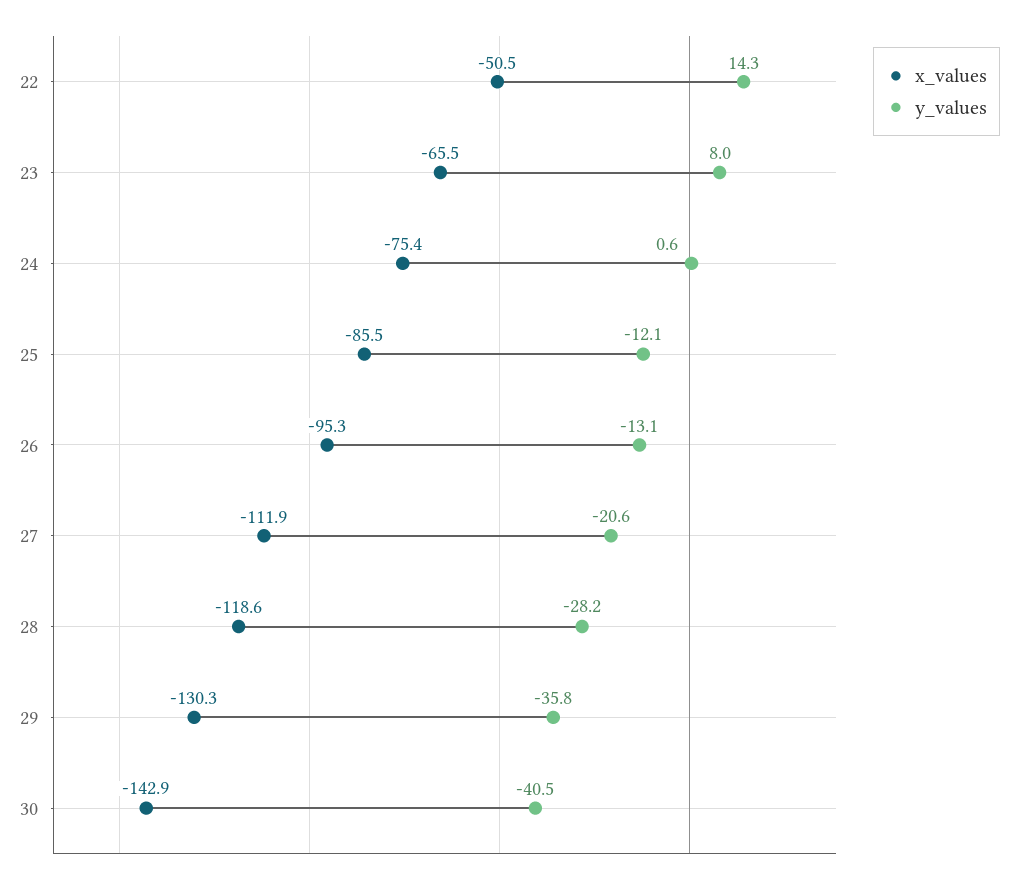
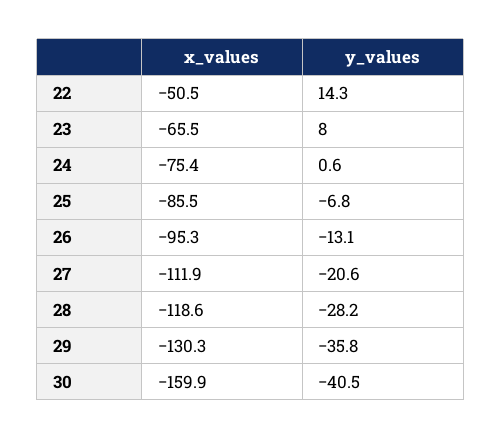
y_values, 25: -12.1 -> -6.8
x_values, 30: -142.9 -> -159.9

